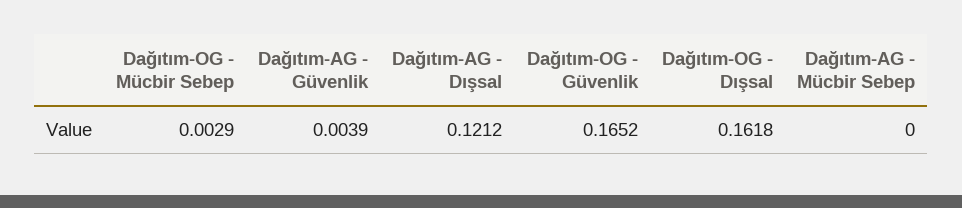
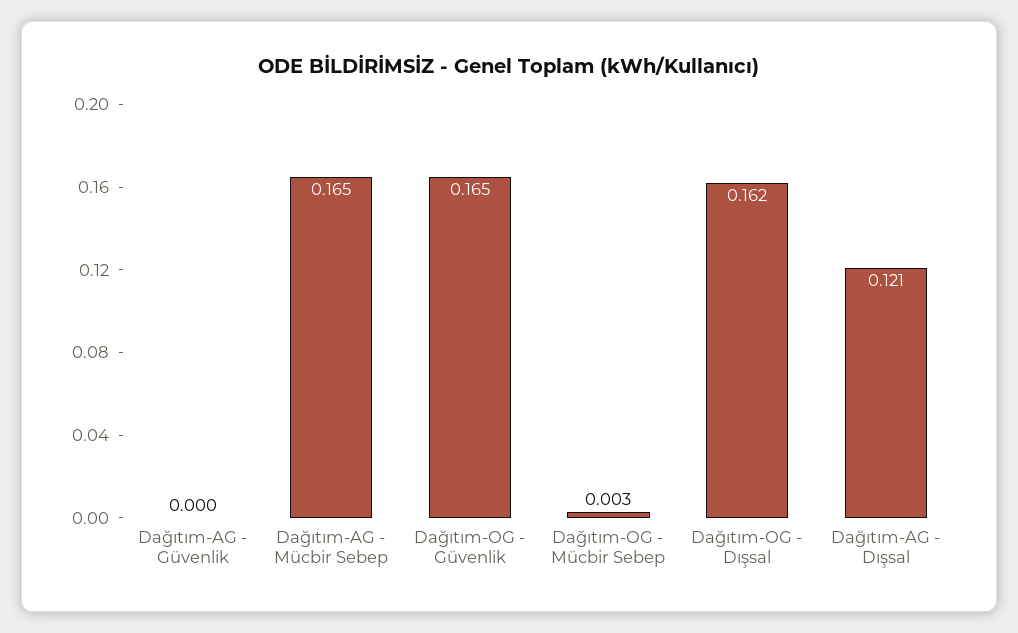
Dağıtım-AG - Güvenlik: 0.0039 -> 0
Dağıtım-AG - Mücbir Sebep: 0 -> 0.165

